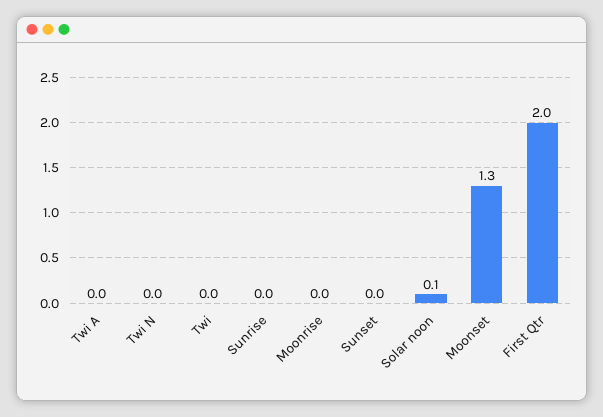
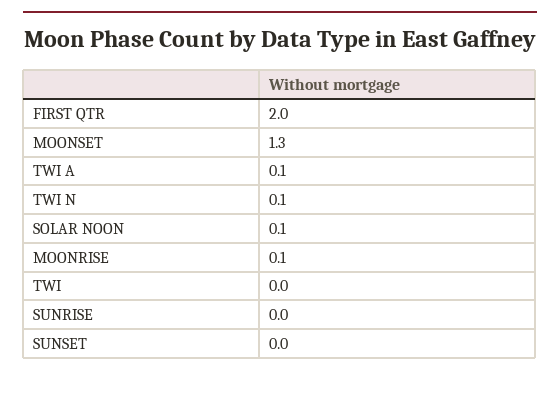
Twi A: 0 -> 0.1
Twi N: 0 -> 0.1
Moonrise: 0 -> 0.1

